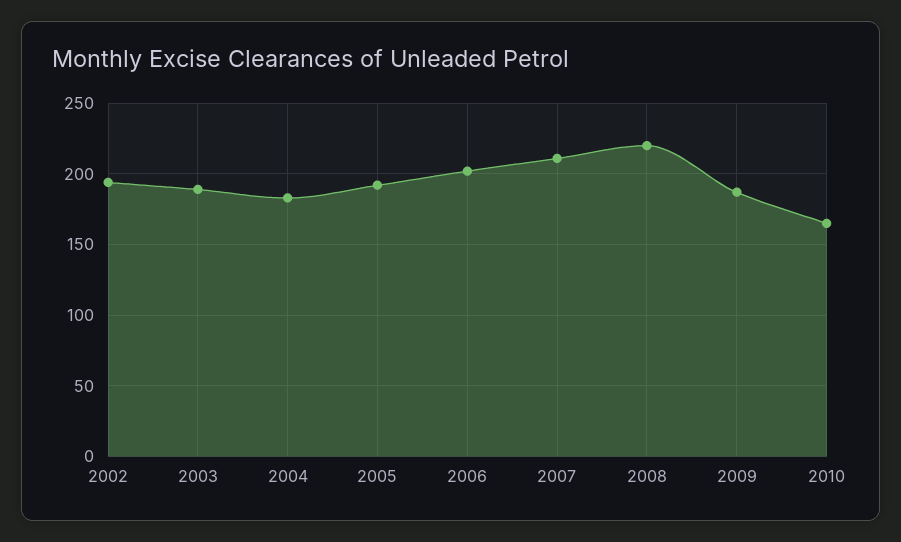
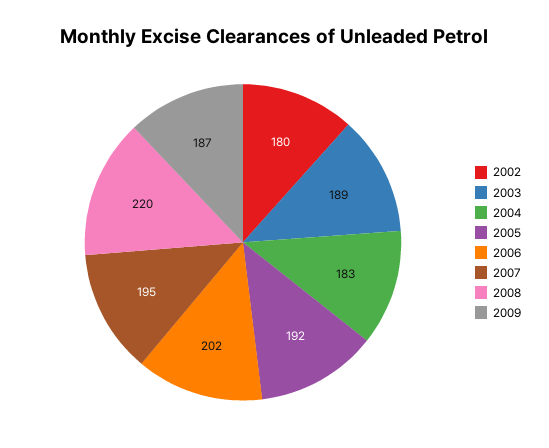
2002: 195 -> 180
2007: 210 -> 195
2010: 165 -> none

